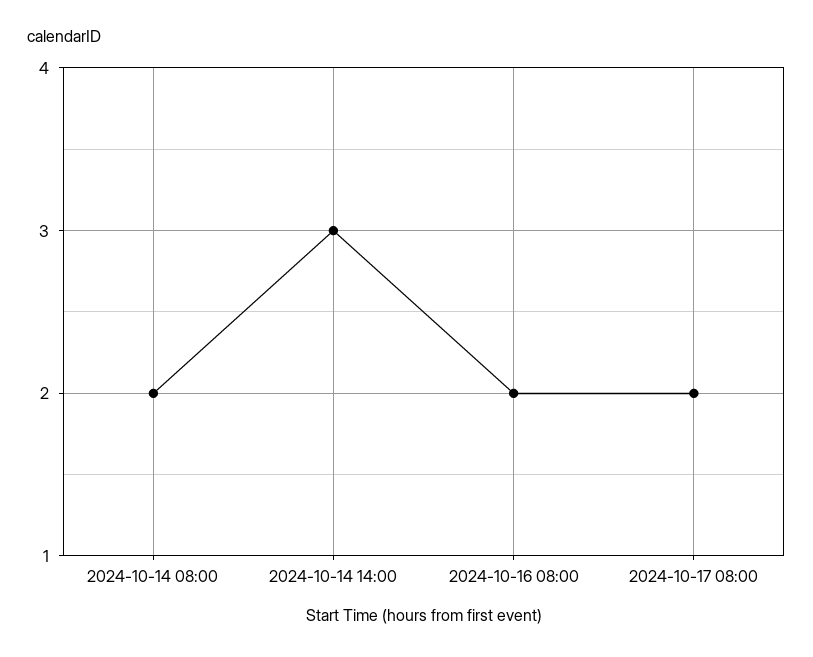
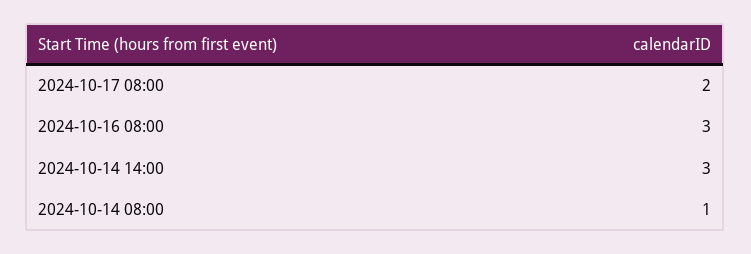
2024-10-14 08:00: 2 -> 1
2024-10-16 08:00: 2 -> 3

